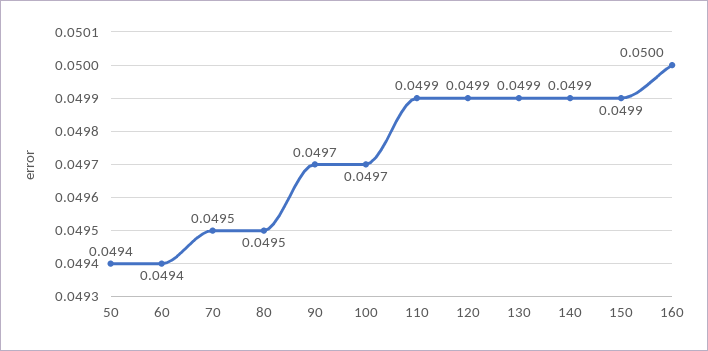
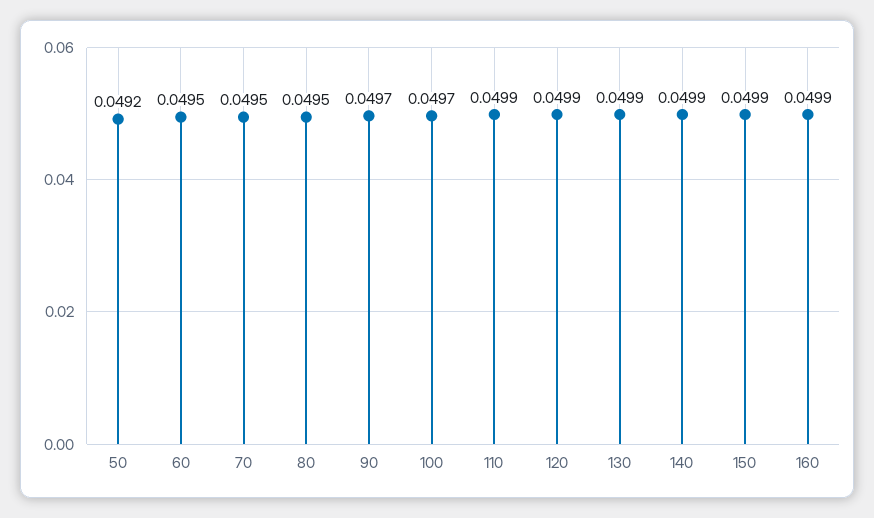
50: 0.0494 -> 0.0492
60: 0.0494 -> 0.0495
160: 0.05 -> 0.0499

